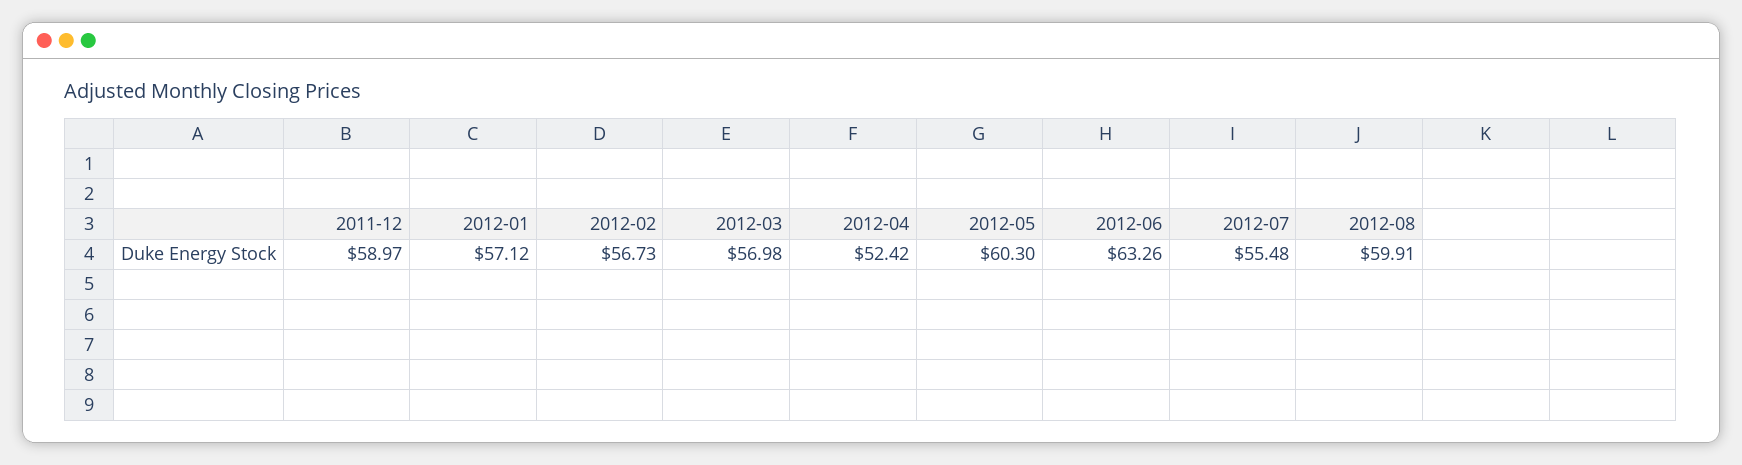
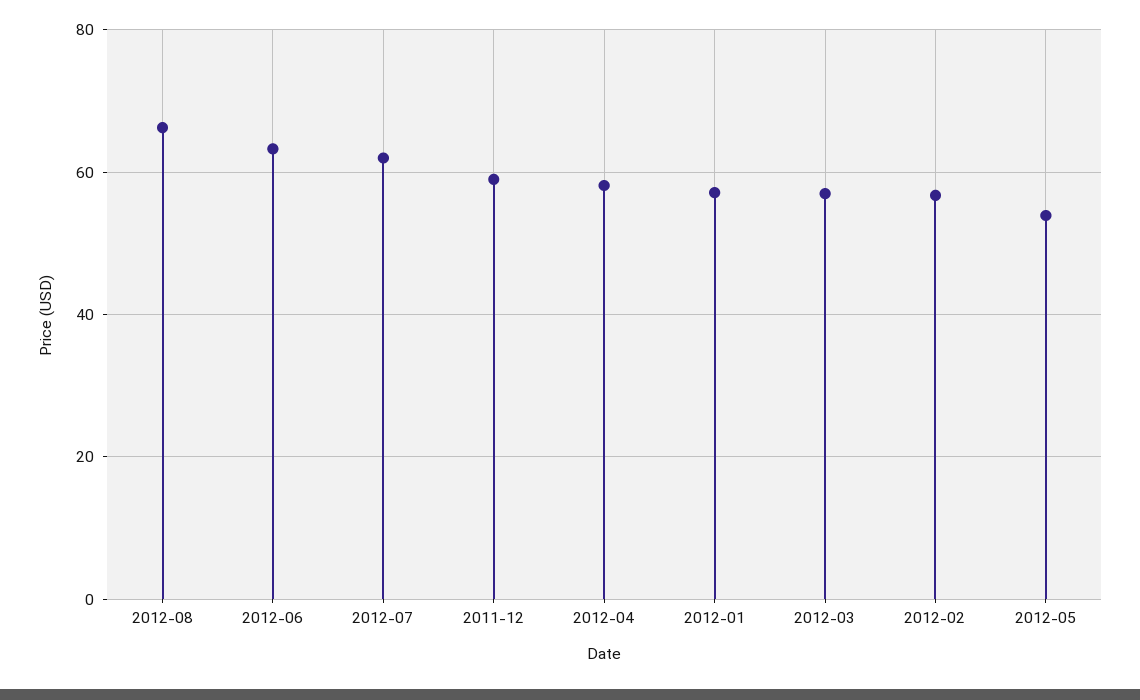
2012-04: 52.42 -> 58
2012-05: 60.3 -> 54
2012-07: 55.48 -> 62
2012-08: 59.91 -> 66

